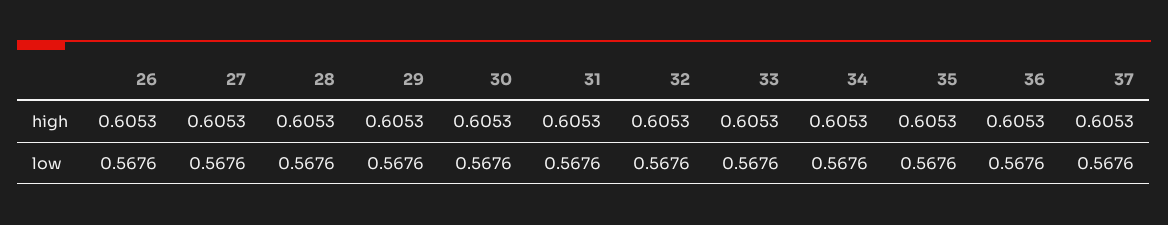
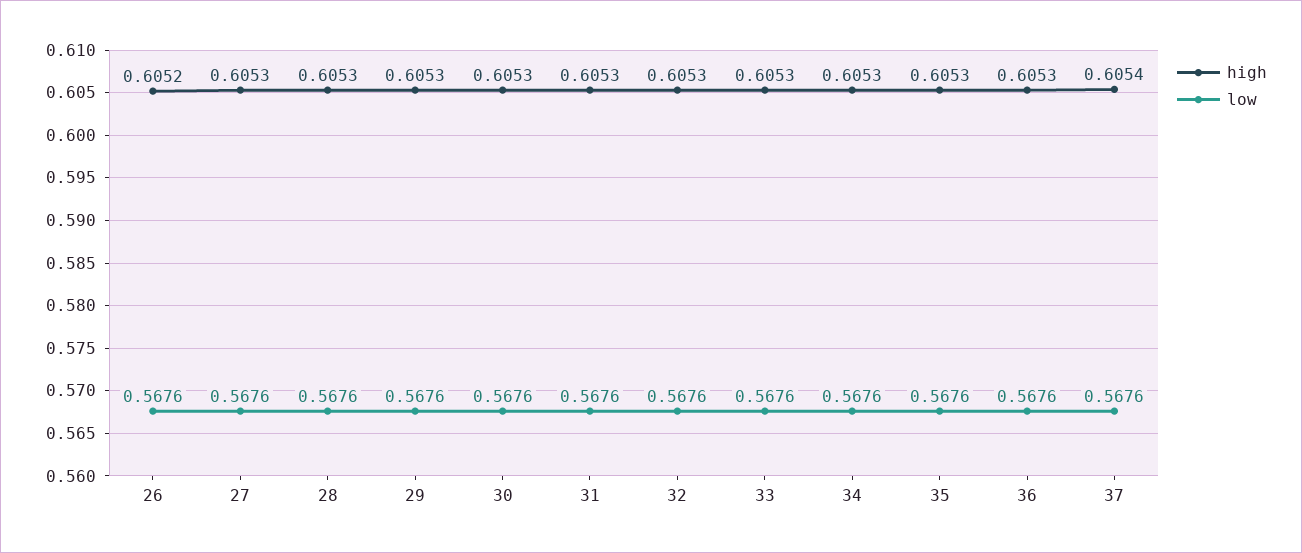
high, 26: 0.6053 -> 0.6052
high, 37: 0.6053 -> 0.6054

